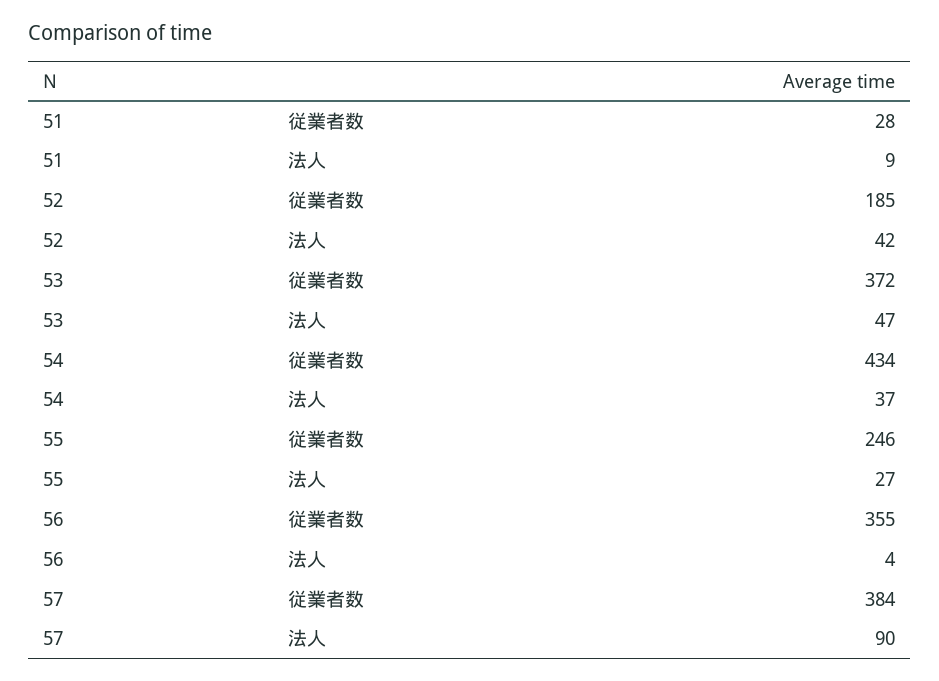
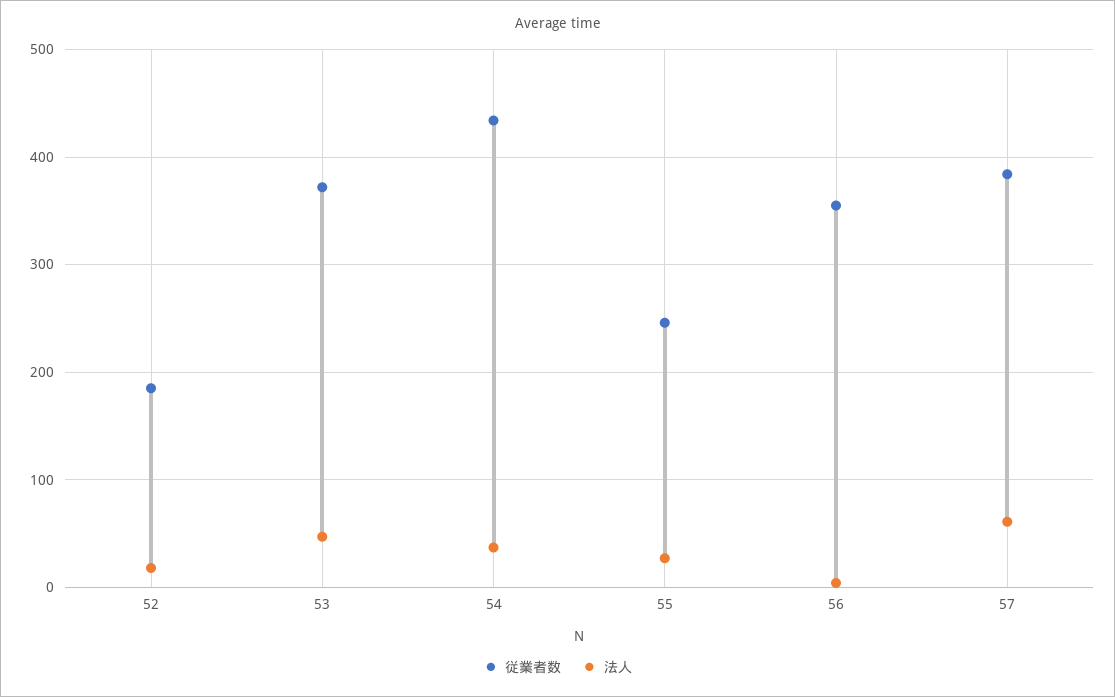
従業者数, 51: 28 -> none
法人, 51: 9 -> none
法人, 52: 42 -> 20
法人, 57: 90 -> 60

